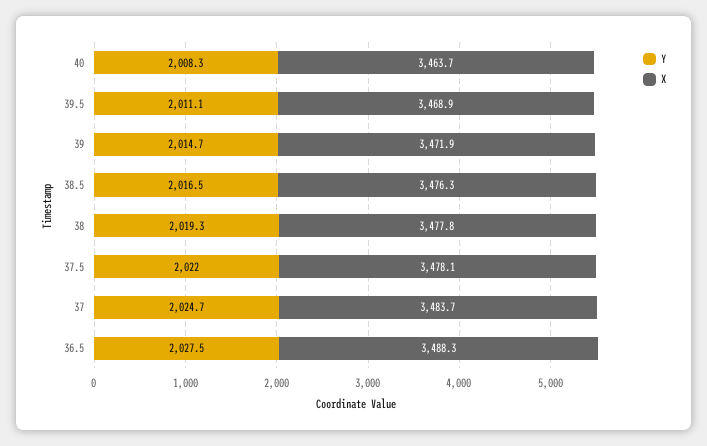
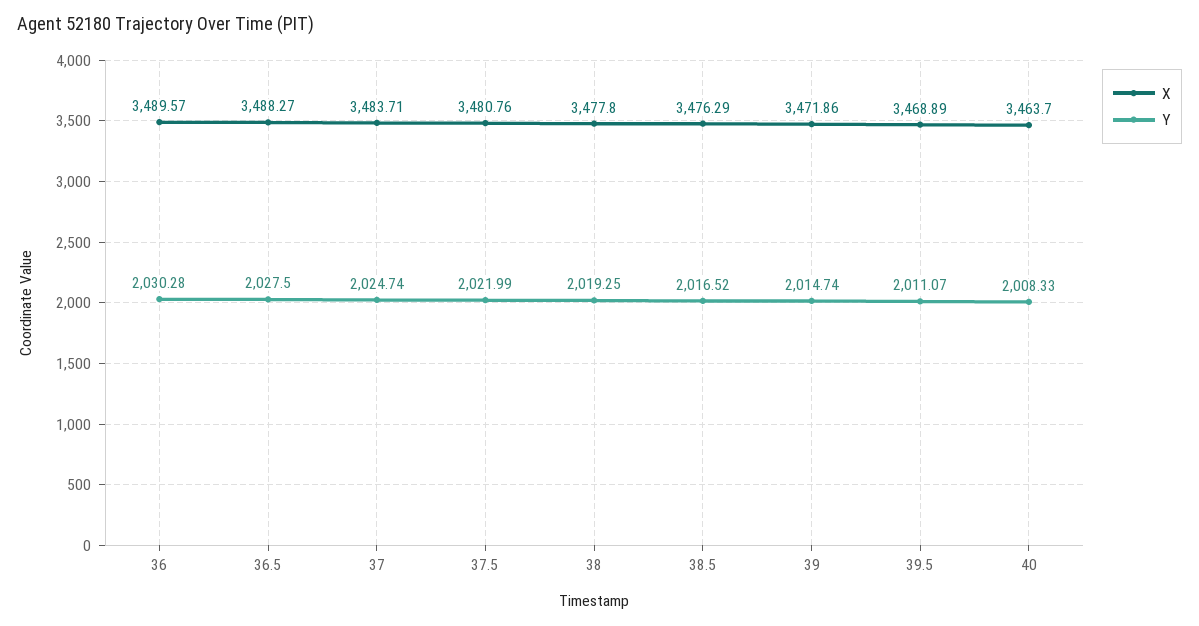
X, 37.5: 3478.1 -> 3480.76
X, 36: none -> 3489.57
Y, 36: none -> 2030.28

